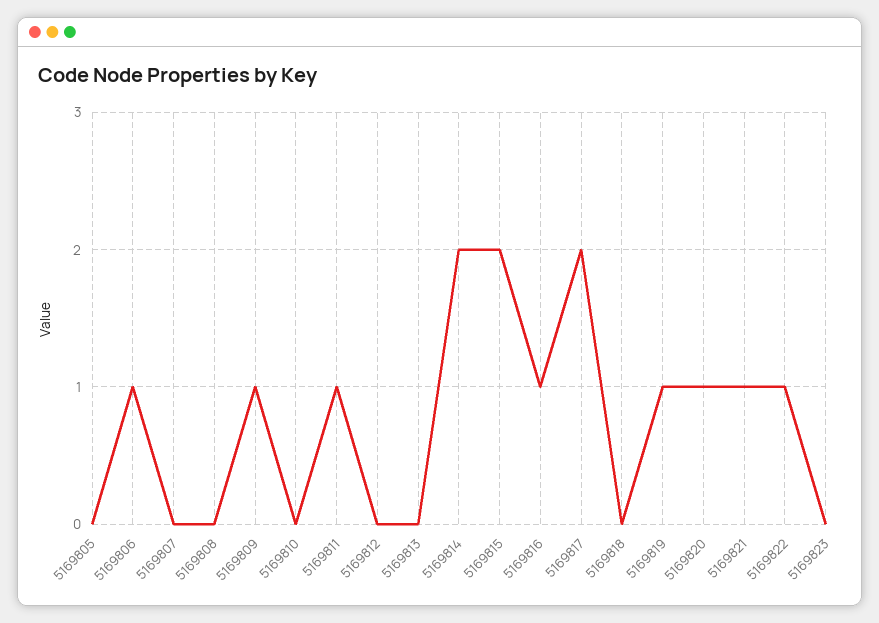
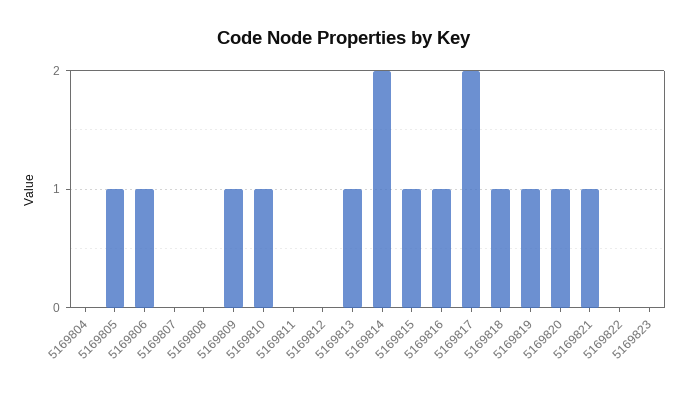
5169805: 0 -> 1
5169810: 0 -> 1
5169811: 1 -> 0
5169813: 0 -> 1
5169815: 2 -> 1
5169818: 0 -> 1
5169822: 1 -> 0
5169804: none -> 0

